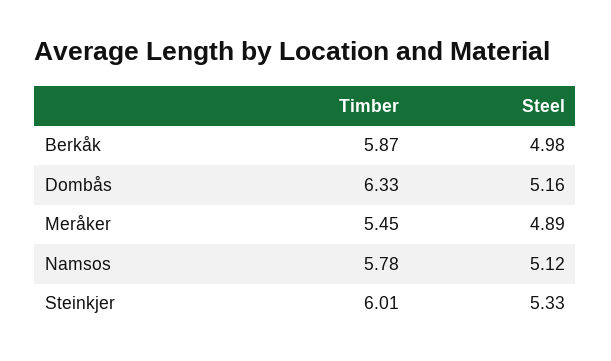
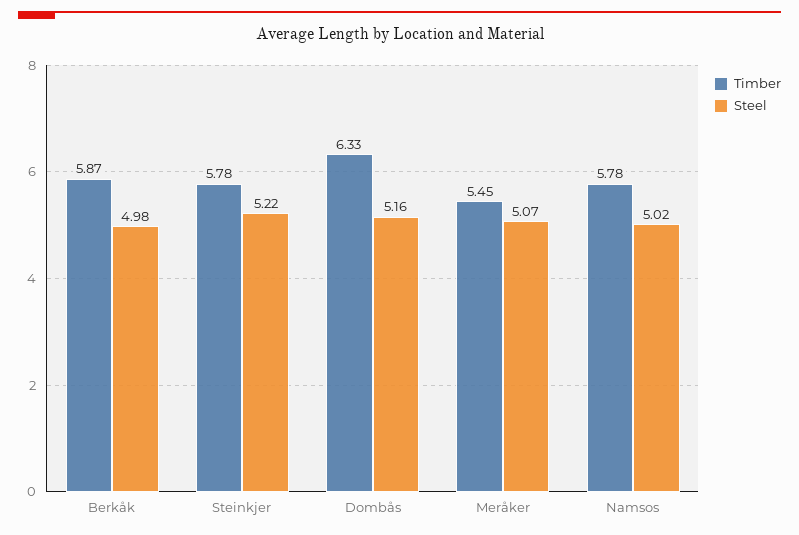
Steel, Meråker: 4.89 -> 5.07
Steel, Namsos: 5.12 -> 5.02
Timber, Steinkjer: 6.01 -> 5.78
Steel, Steinkjer: 5.33 -> 5.22

